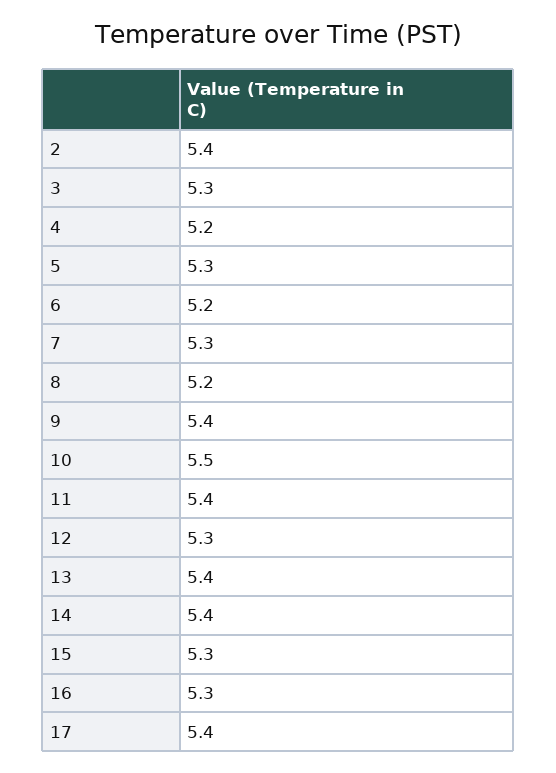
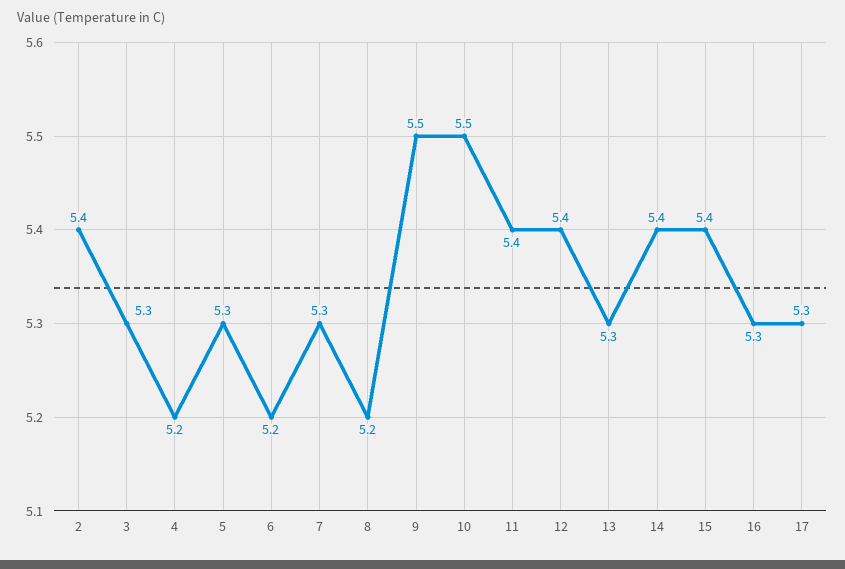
9: 5.4 -> 5.5
12: 5.3 -> 5.4
13: 5.4 -> 5.3
15: 5.3 -> 5.4
17: 5.4 -> 5.3

